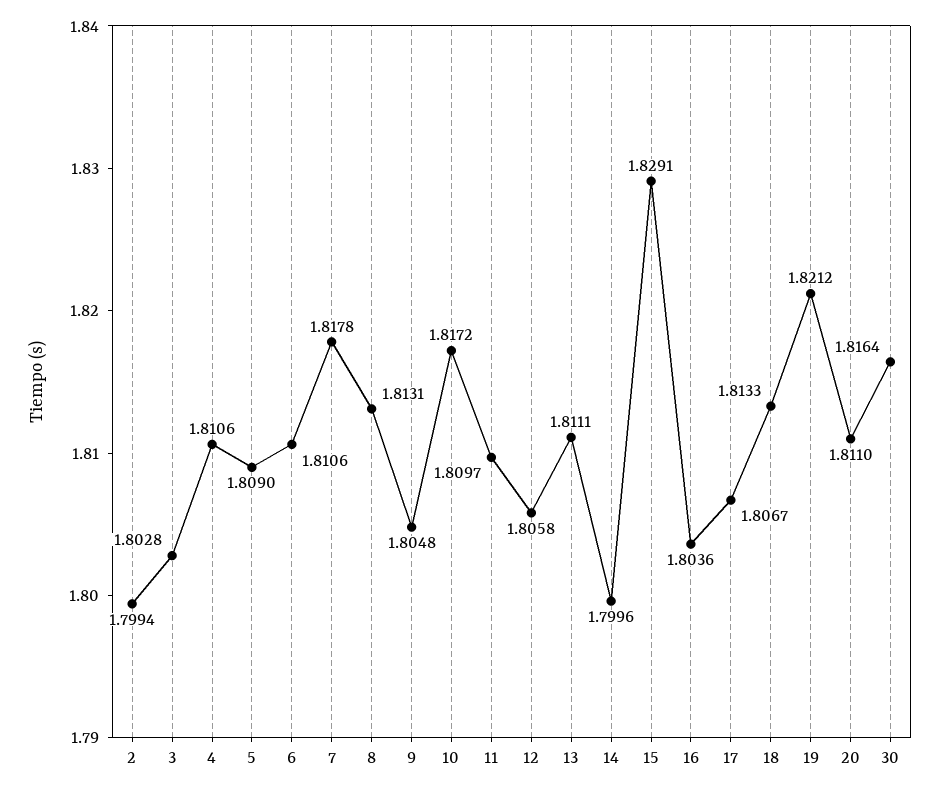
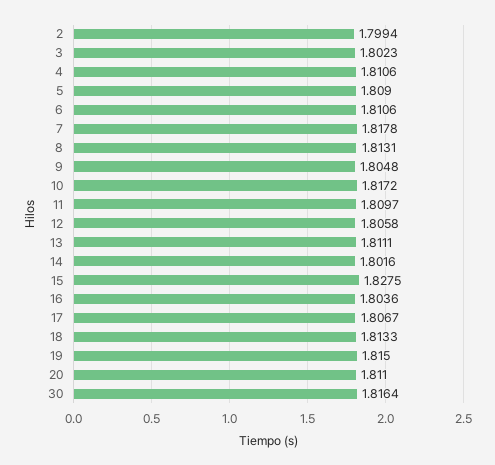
3: 1.8028 -> 1.8023
14: 1.7996 -> 1.8016
15: 1.8291 -> 1.8275
19: 1.8212 -> 1.815

